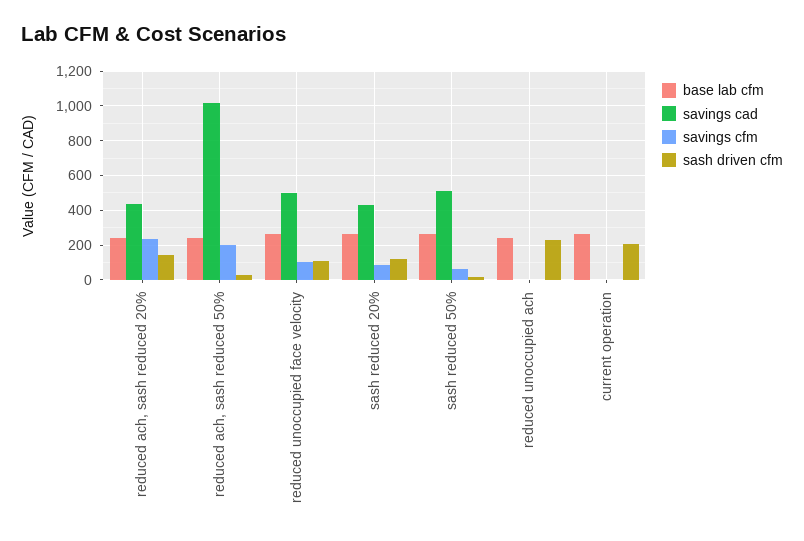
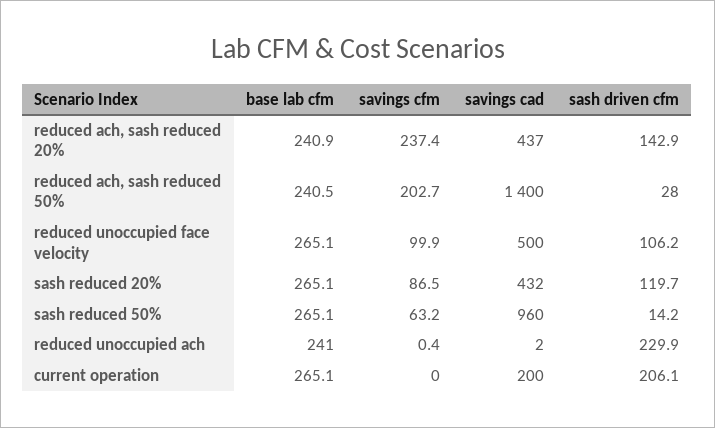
savings cad, reduced ach, sash reduced 50%: 1000 -> 1400
savings cad, sash reduced 50%: 500 -> 960
savings cad, current operation: 0 -> 200

